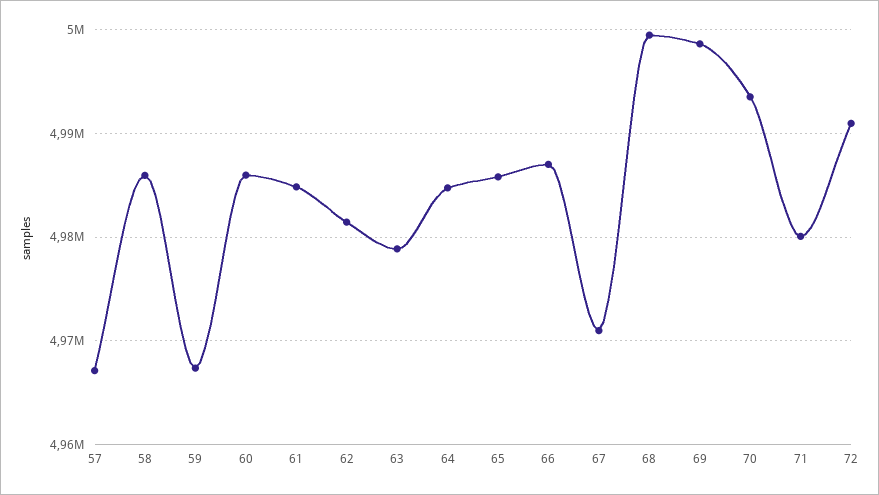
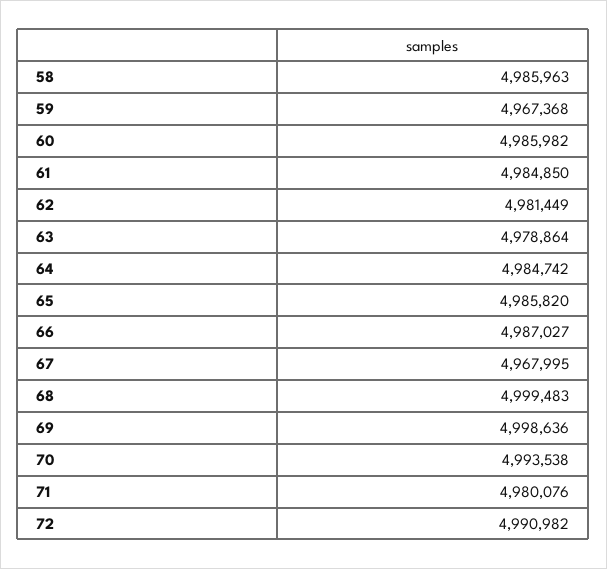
57: 4967000 -> none
67: 4971000 -> 4967995

